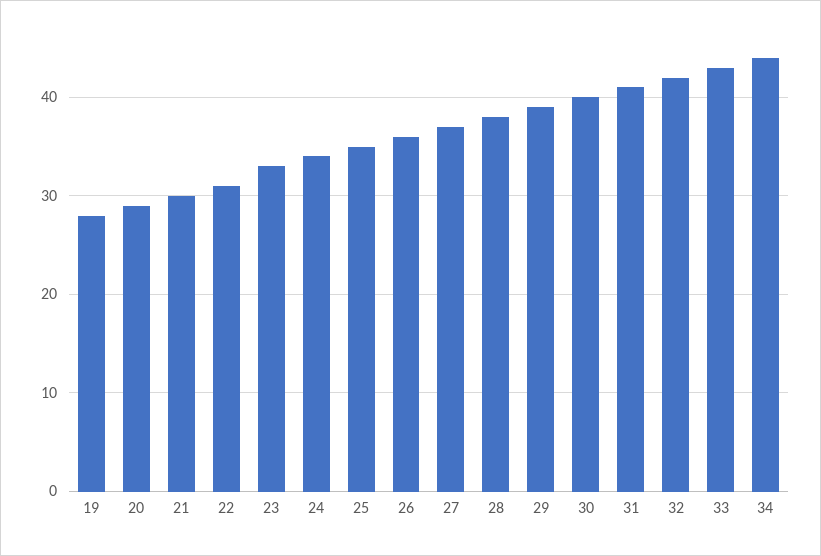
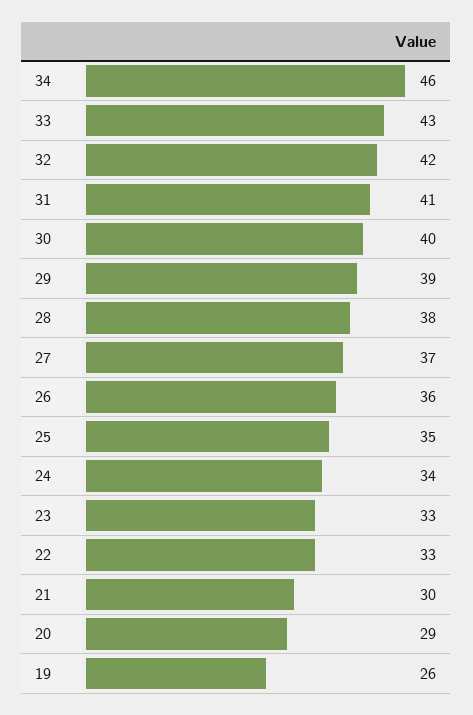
19: 28 -> 26
22: 31 -> 33
34: 44 -> 46

